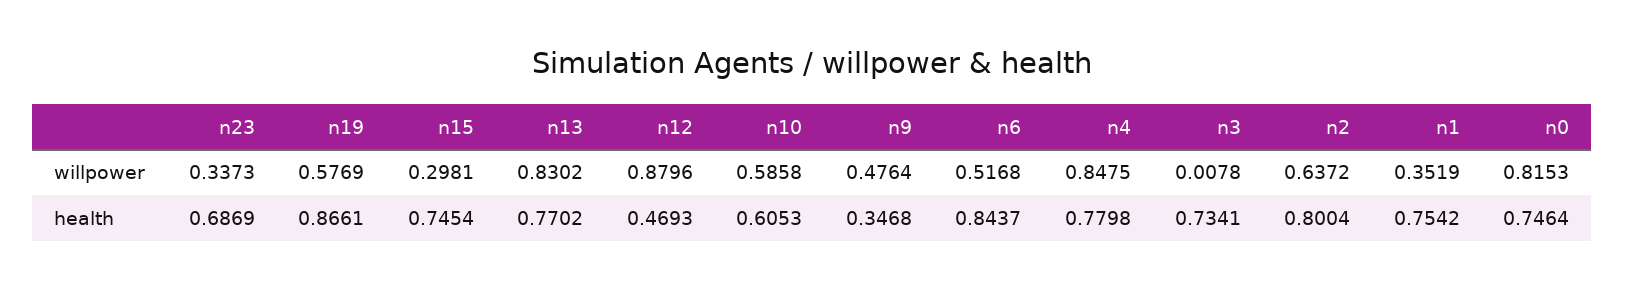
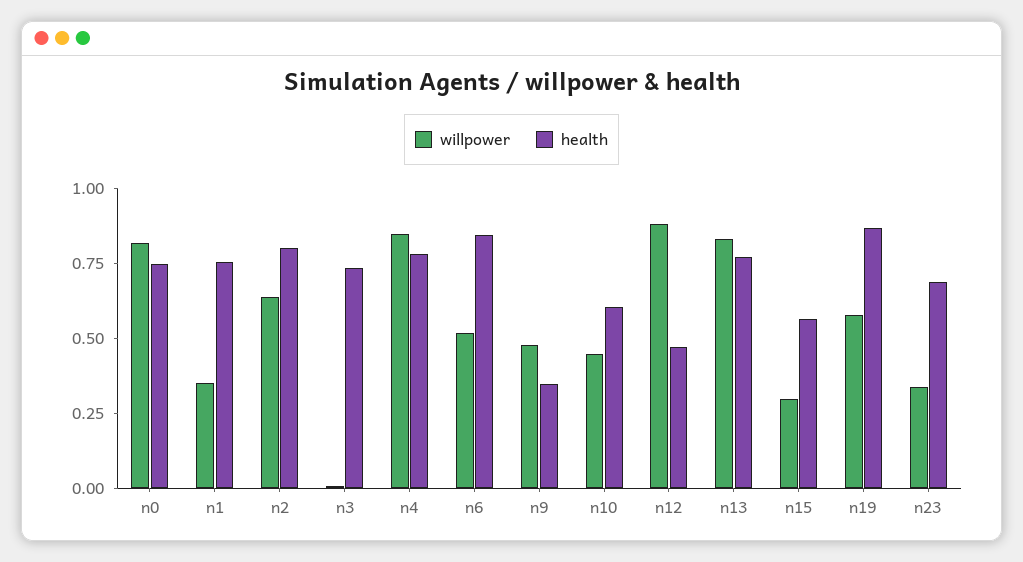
willpower, n10: 0.5858 -> 0.45
health, n15: 0.7454 -> 0.55

